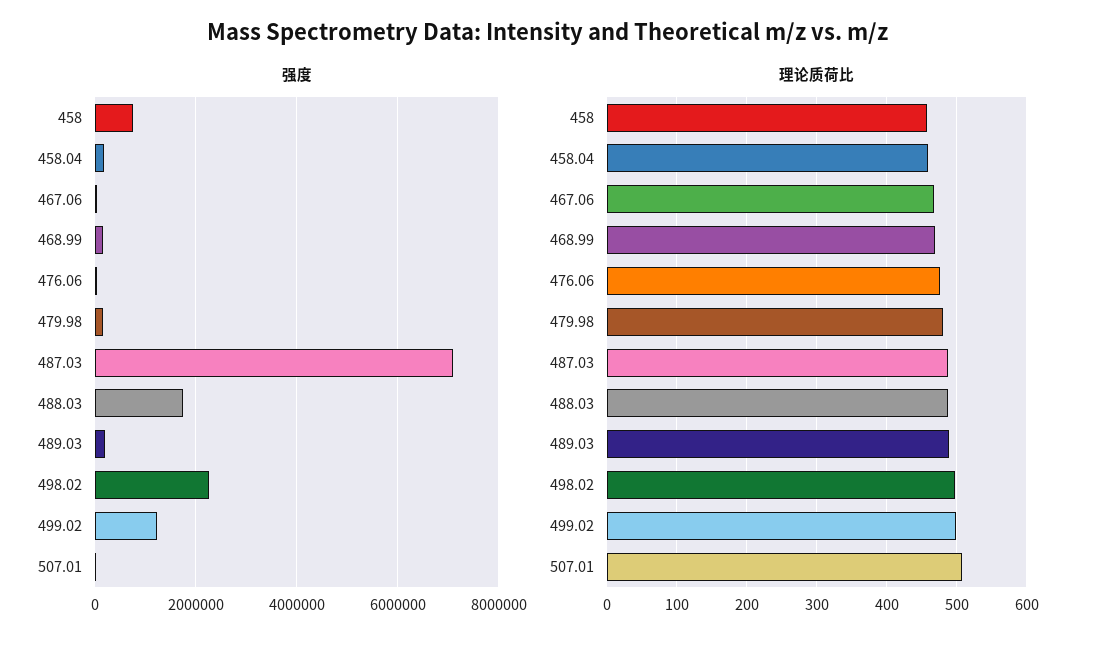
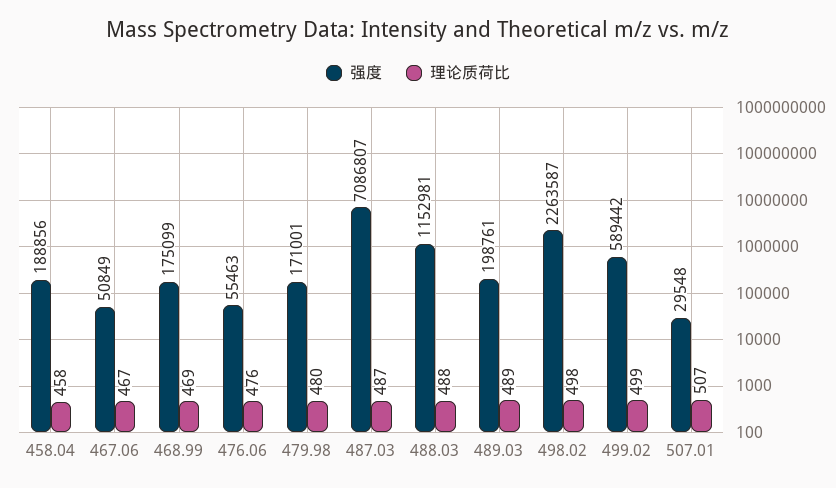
强度, 458: 800000 -> none
强度, 488.03: 1800000 -> 1152981
强度, 499.02: 1200000 -> 589442
理论质荷比, 458: 460 -> none

